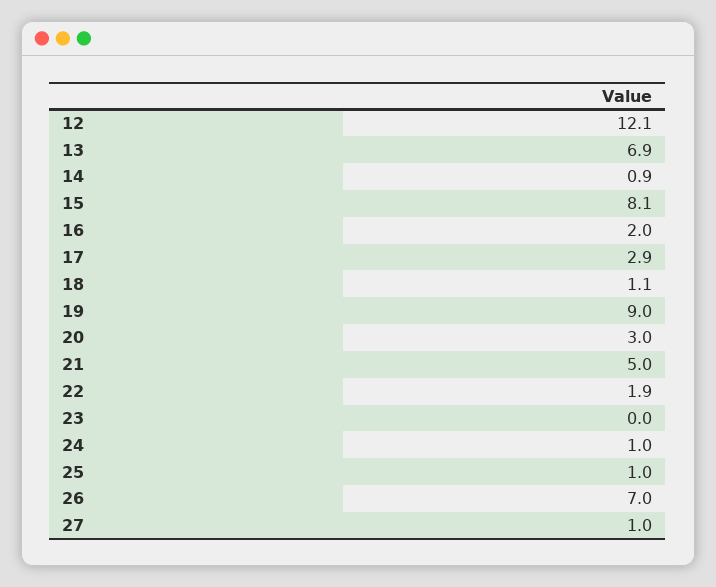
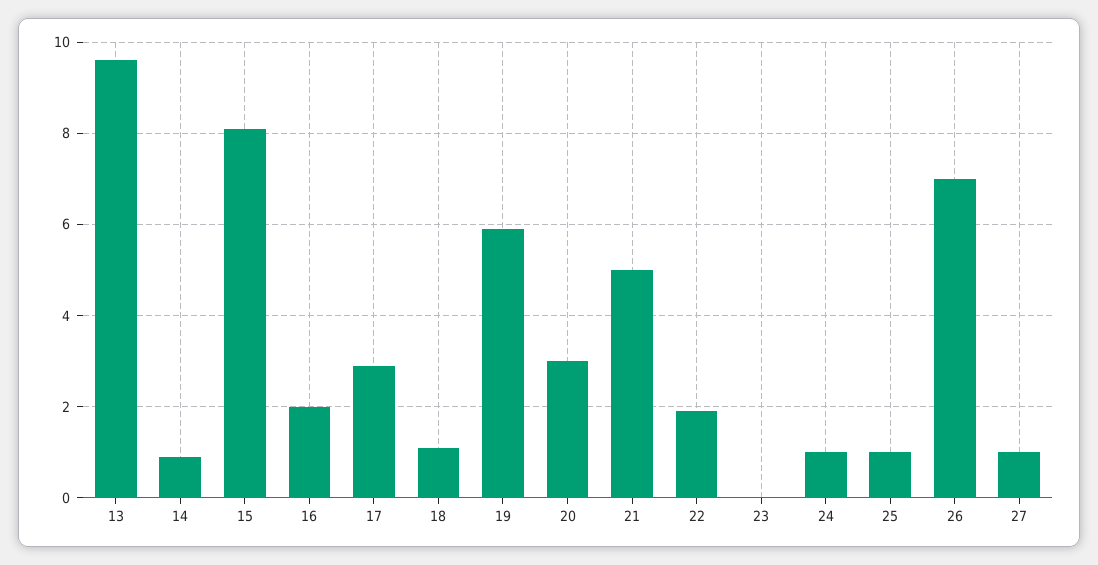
12: 12.1 -> none
13: 6.9 -> 9.5
19: 9 -> 6

